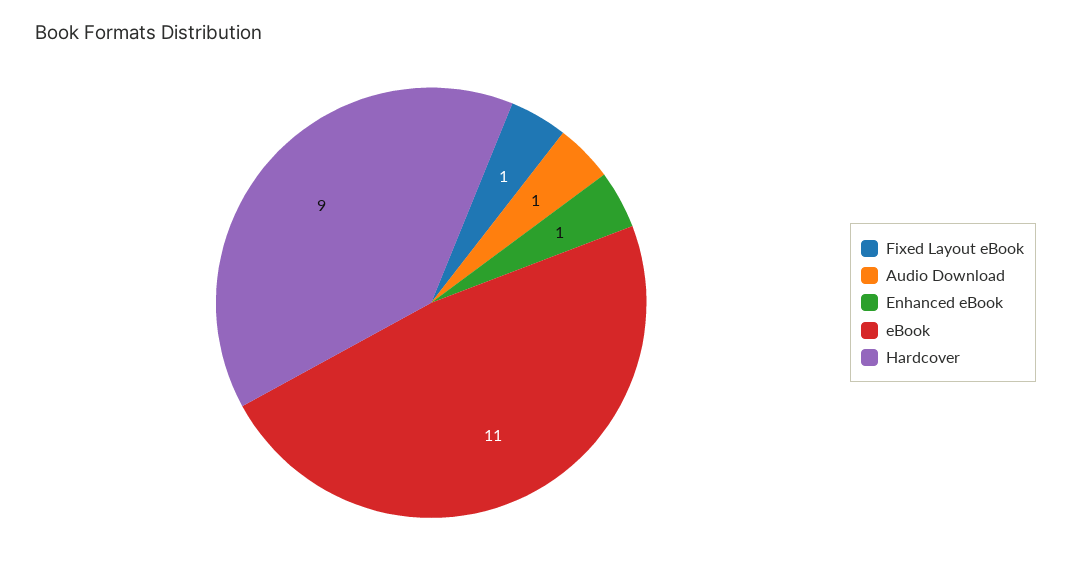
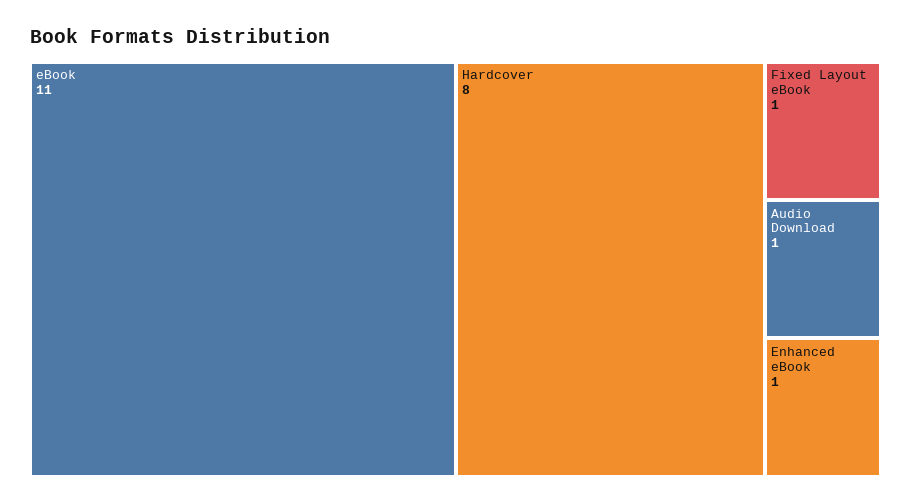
Hardcover: 9 -> 8

